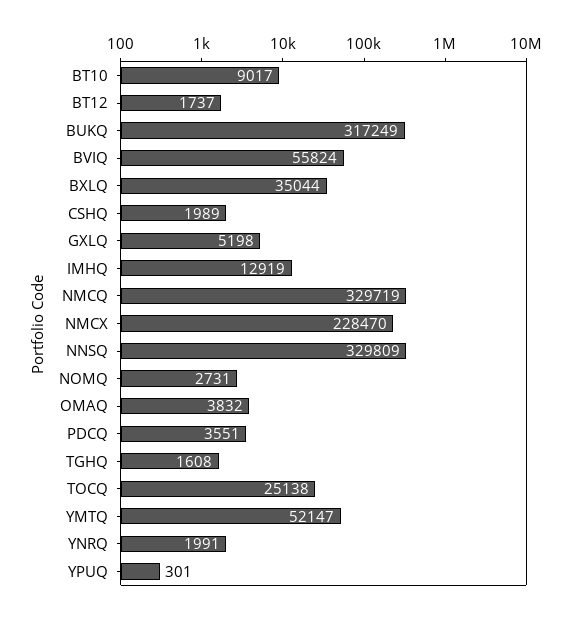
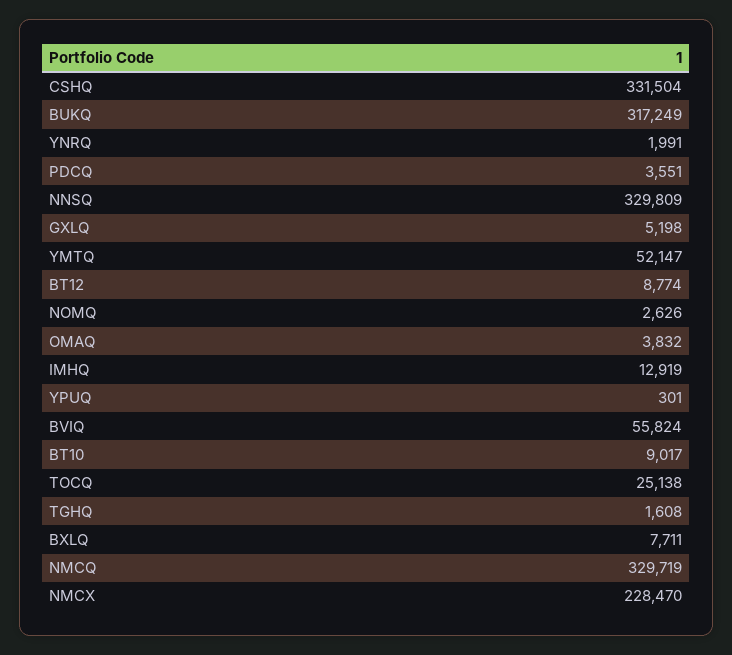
BT12: 1737 -> 8774
BXLQ: 35044 -> 7711
CSHQ: 1989 -> 331504
NOMQ: 2731 -> 2626

